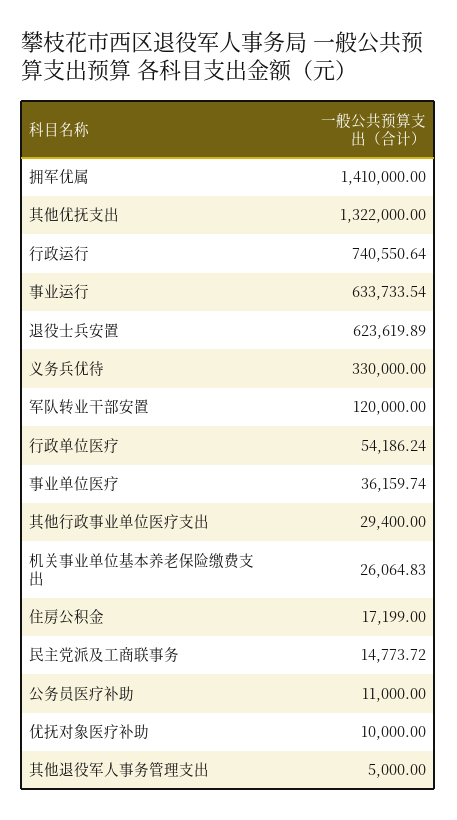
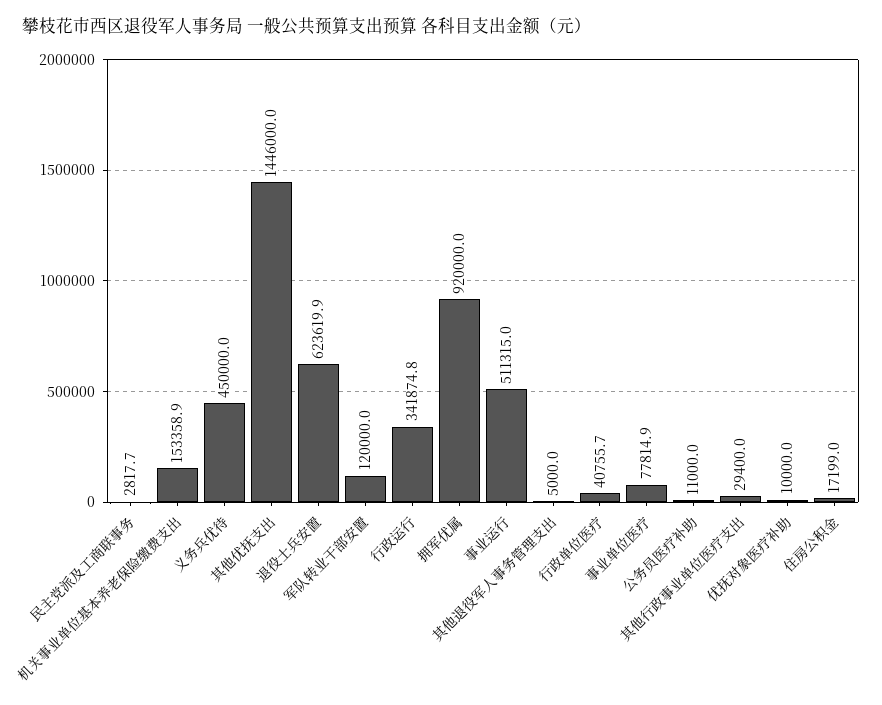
拥军优属: 1410000 -> 920000
其他优抚支出: 1322000 -> 1446000
行政运行: 740550.64 -> 341874.8
事业运行: 633733.54 -> 511315
义务兵优待: 330000 -> 450000
行政单位医疗: 54186.24 -> 40755.7
事业单位医疗: 36159.74 -> 77814.9
机关事业单位基本养老保险缴费支出: 26064.83 -> 153358.9
民主党派及工商联事务: 14773.72 -> 2817.7

